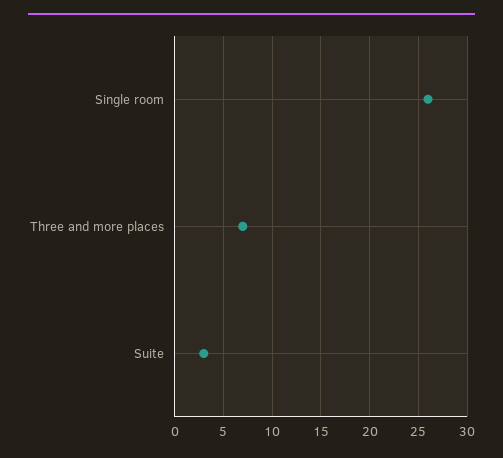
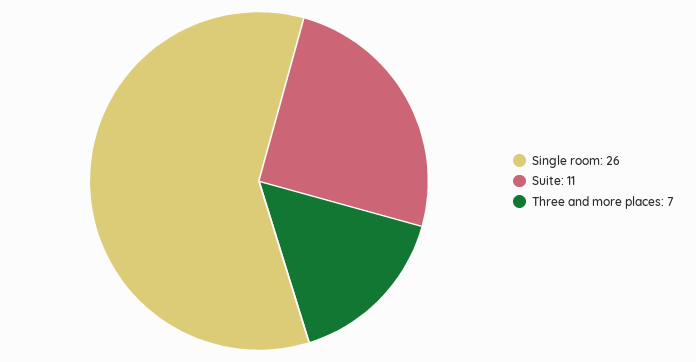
Suite: 3 -> 11

